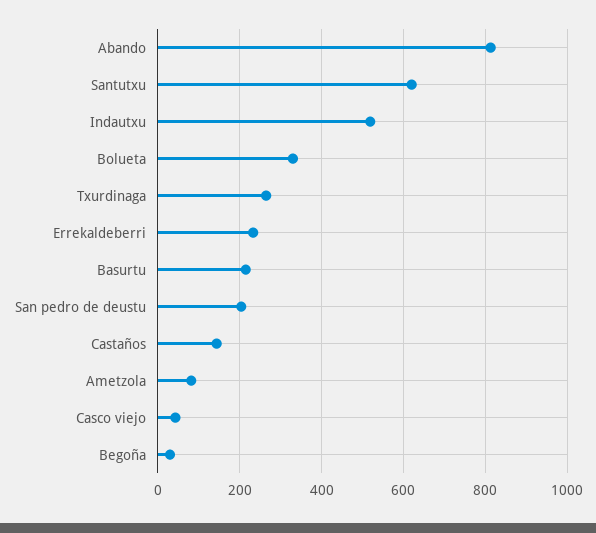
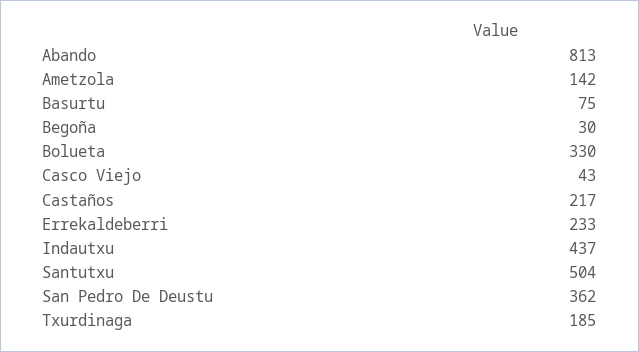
Santutxu: 620 -> 504
Indautxu: 520 -> 437
Txurdinaga: 260 -> 185
Basurtu: 220 -> 75
San pedro de deustu: 200 -> 362
Castaños: 140 -> 217
Ametzola: 80 -> 142

